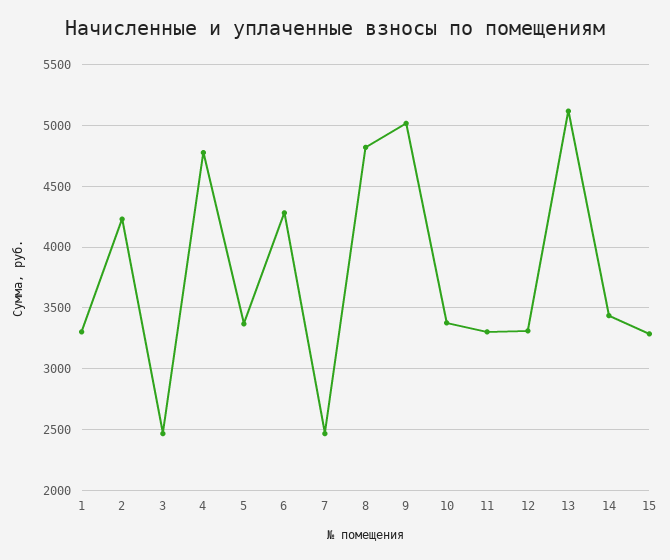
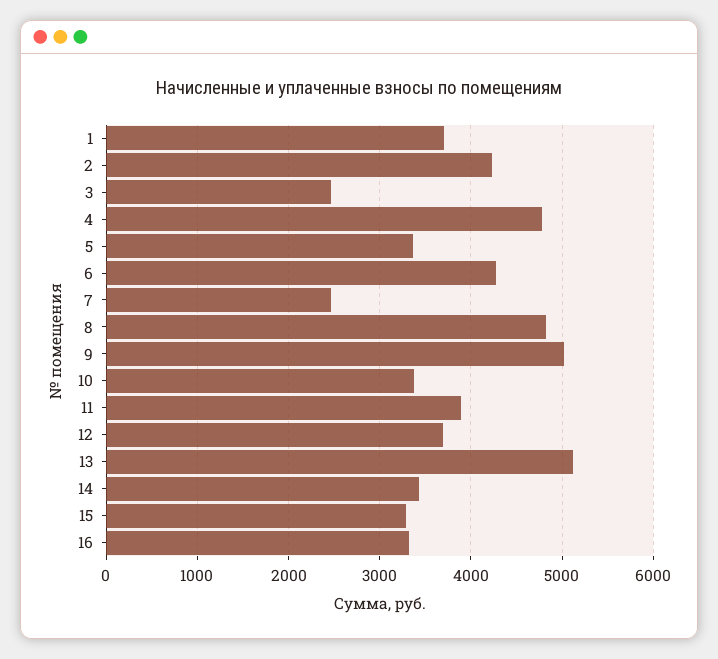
1: 3300 -> 3700
11: 3300 -> 3900
12: 3300 -> 3700
16: none -> 3300

